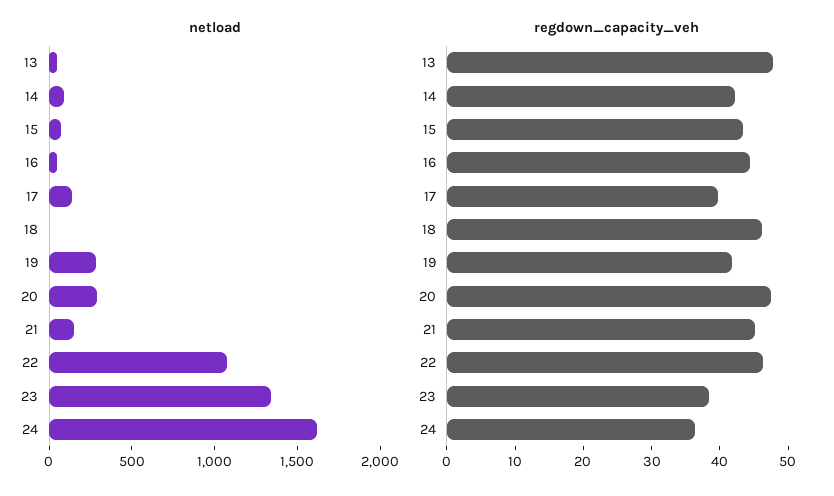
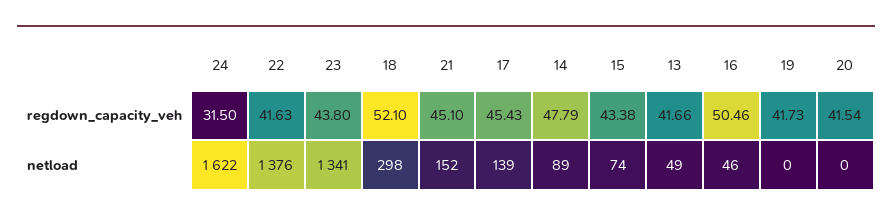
netload, 18: 0 -> 298
netload, 19: 300 -> 0
netload, 20: 300 -> 0
netload, 22: 1100 -> 1376
regdown_capacity_veh, 13: 48 -> 41.66
regdown_capacity_veh, 14: 42 -> 47.79
regdown_capacity_veh, 16: 44 -> 50.46
regdown_capacity_veh, 17: 40 -> 45.43
regdown_capacity_veh, 18: 46 -> 52.1
regdown_capacity_veh, 20: 48 -> 41.54
regdown_capacity_veh, 22: 46 -> 41.63
regdown_capacity_veh, 23: 38 -> 43.8
regdown_capacity_veh, 24: 36 -> 31.5

